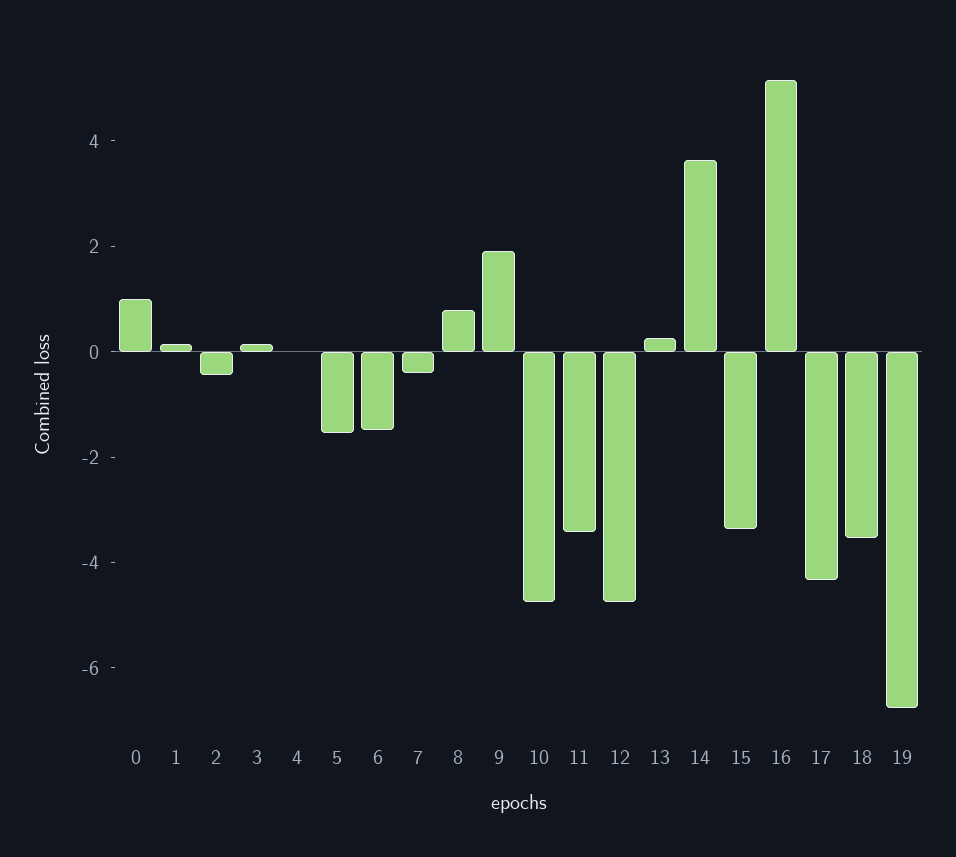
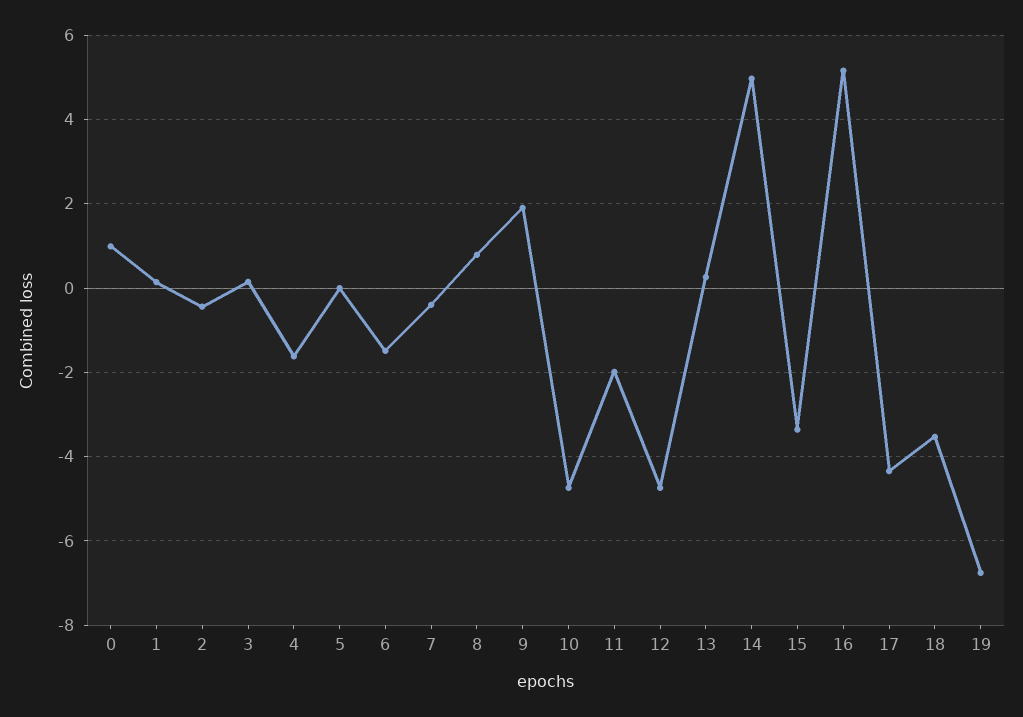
4: 0 -> -1.6
5: -1.5 -> 0
11: -3.5 -> -2
14: 3.5 -> 5

